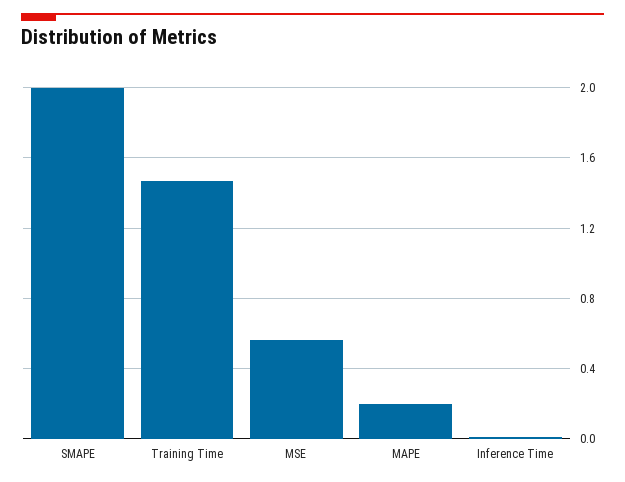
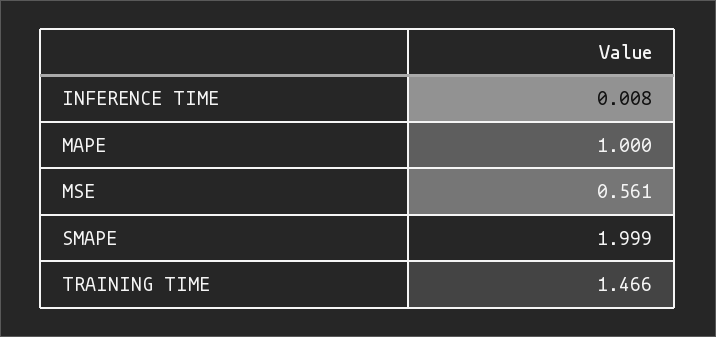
MAPE: 0.2 -> 1

